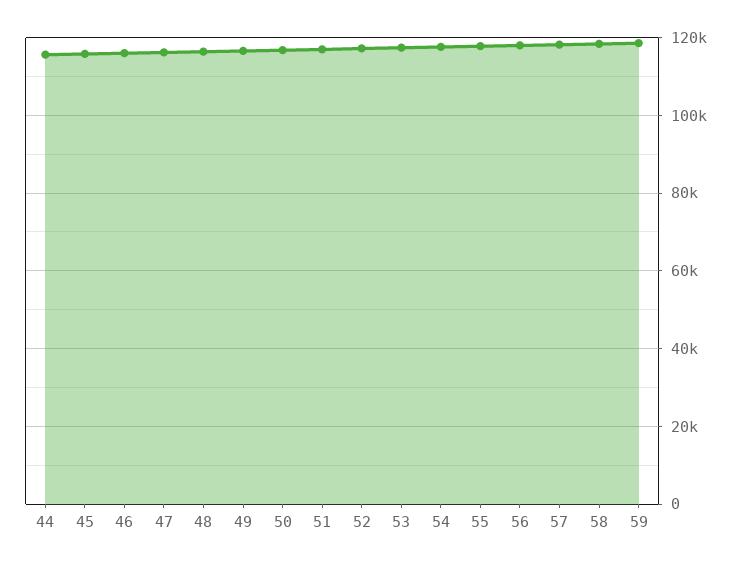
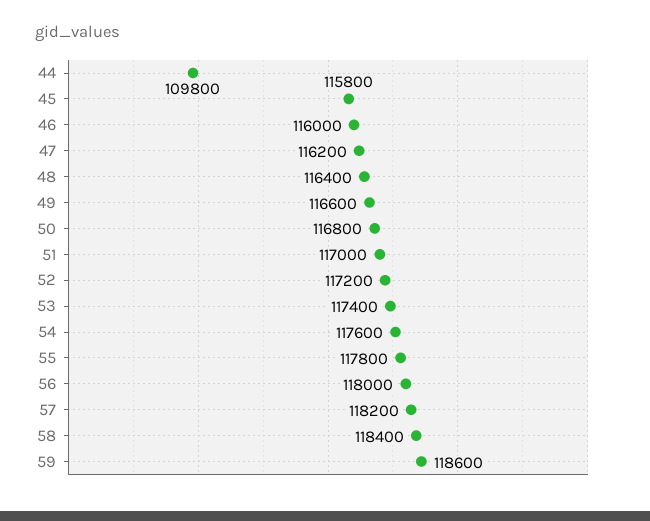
44: 116000 -> 109800

